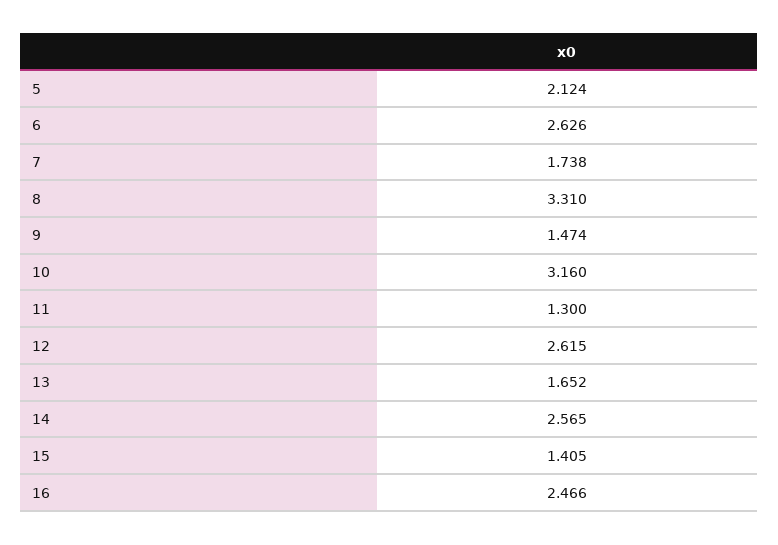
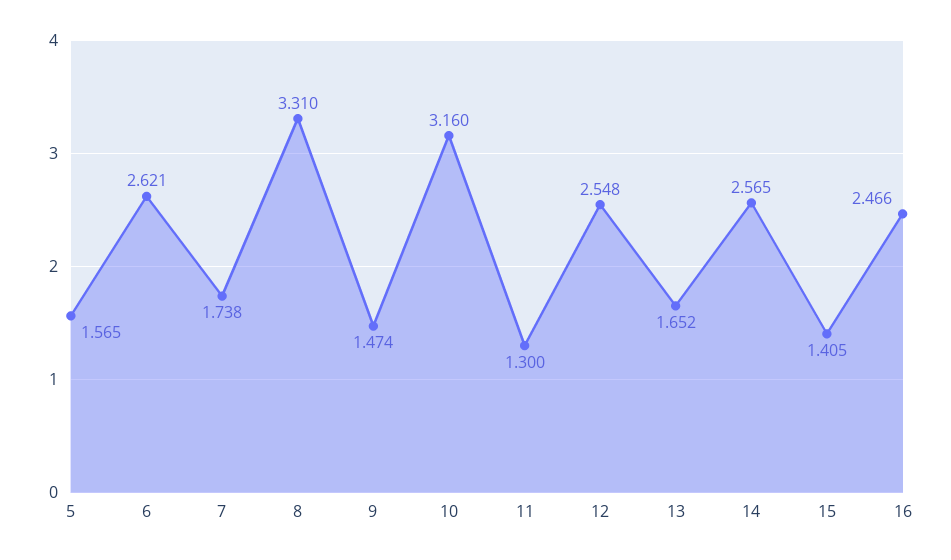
5: 2.124 -> 1.565
6: 2.626 -> 2.621
12: 2.615 -> 2.548

